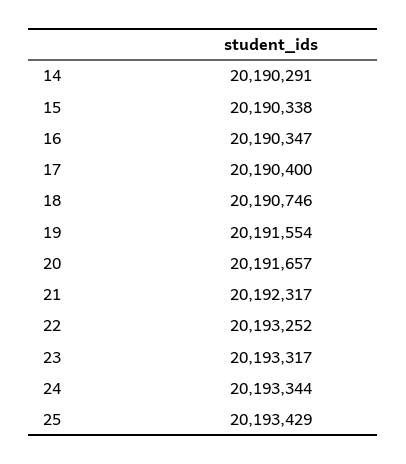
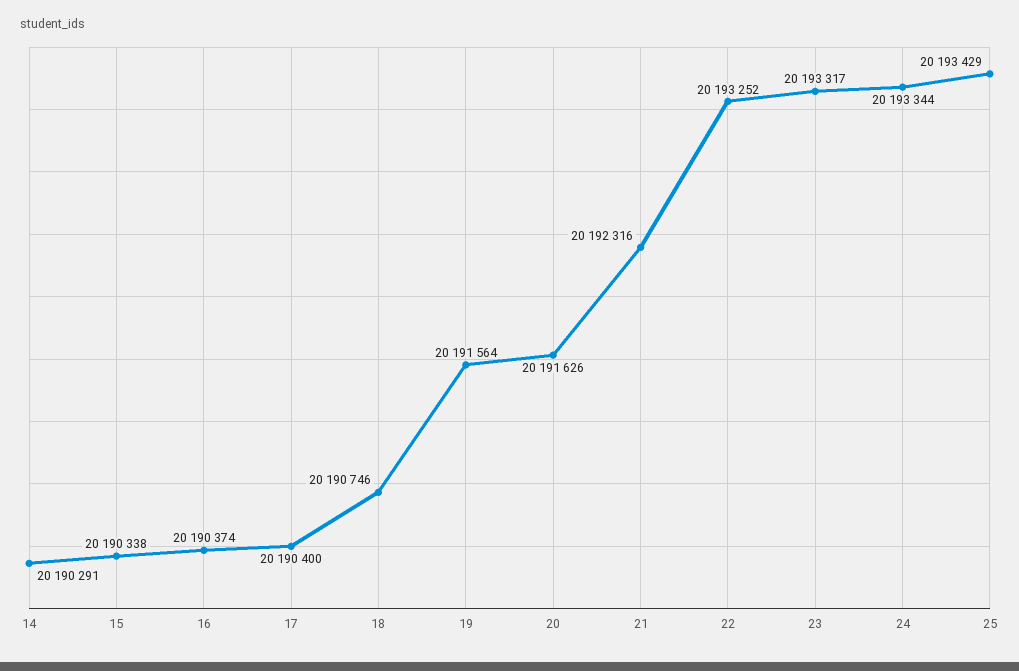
16: 20190347 -> 20190374
19: 20191554 -> 20191564
20: 20191657 -> 20191626
21: 20192317 -> 20192316

